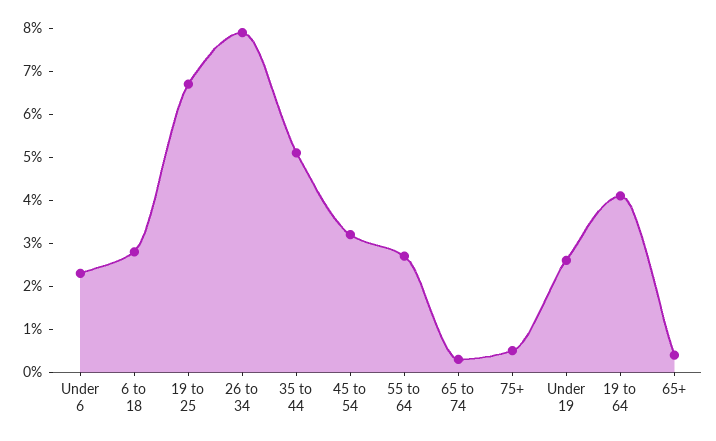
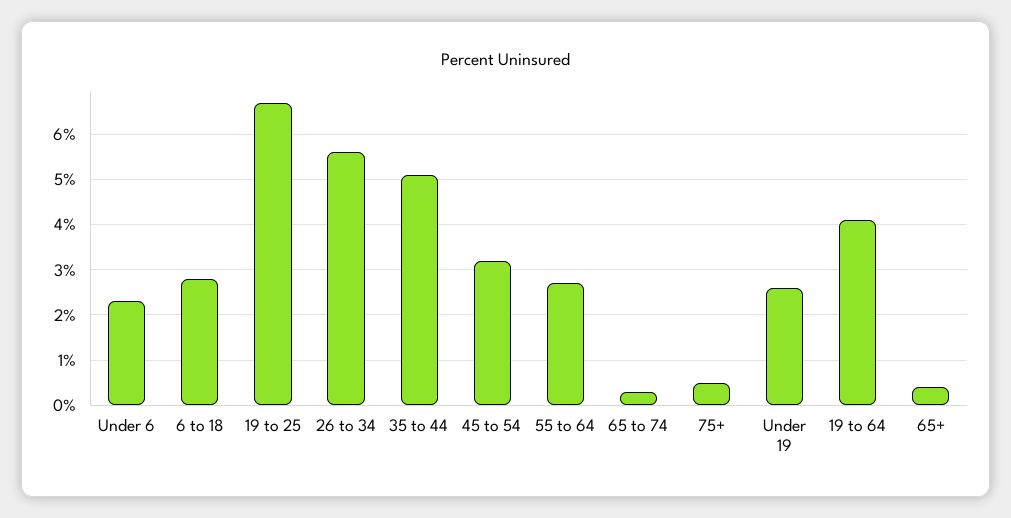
26 to 34: 8 -> 5.5

